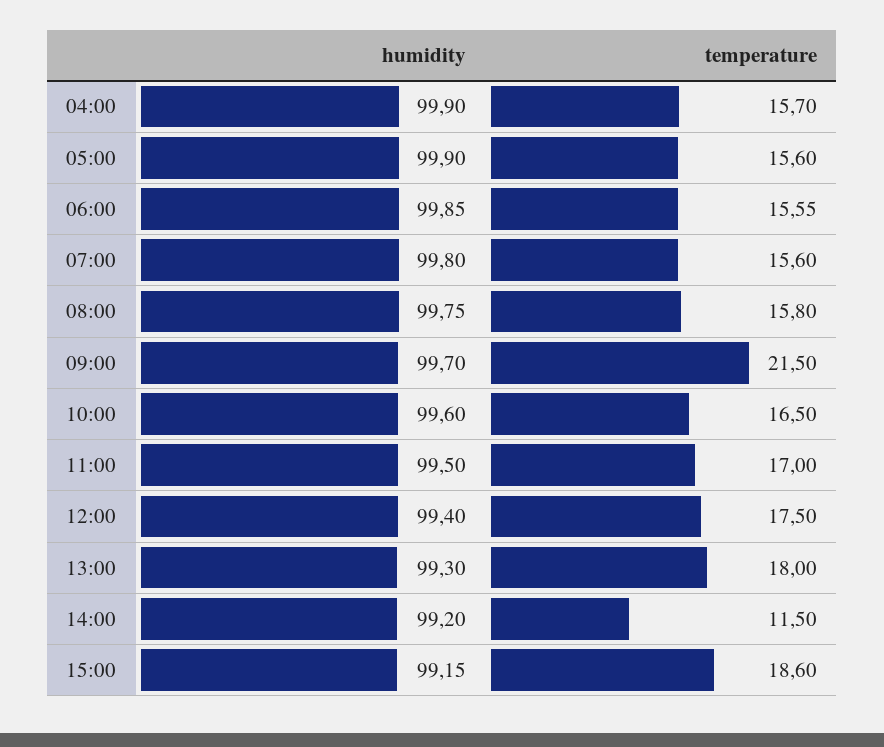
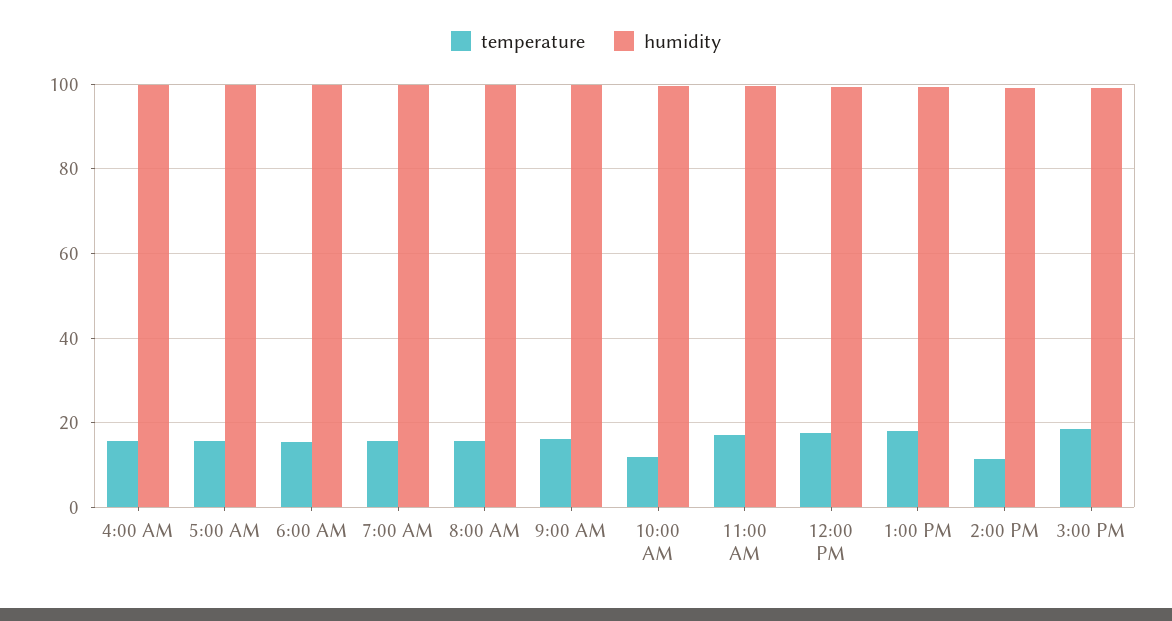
temperature, 09:00: 21.5 -> 16
temperature, 10:00: 16.5 -> 12

